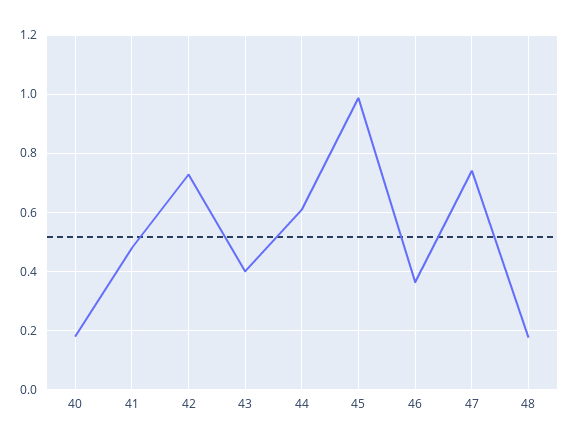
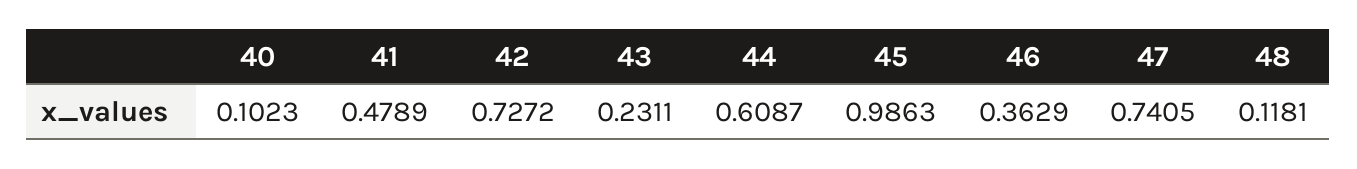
40: 0.175 -> 0.1023
43: 0.4 -> 0.2311
48: 0.175 -> 0.1181

